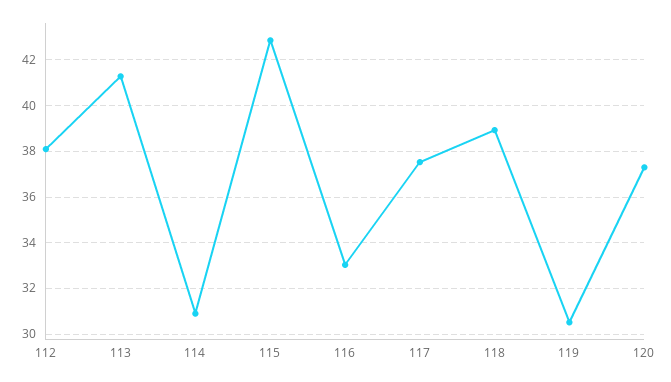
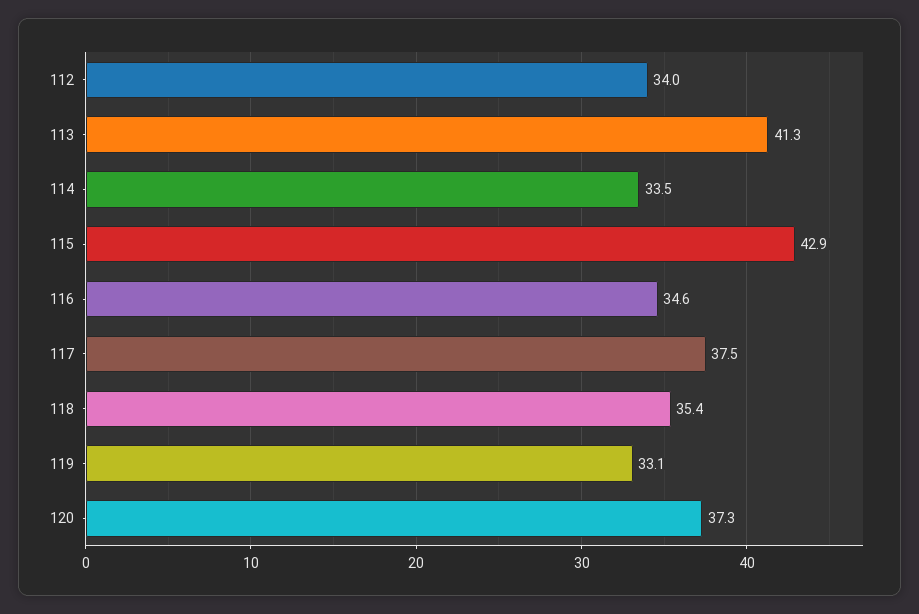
112: 38 -> 34
114: 31 -> 33.5
116: 33 -> 34.6
118: 39 -> 35.4
119: 30.5 -> 33.1

